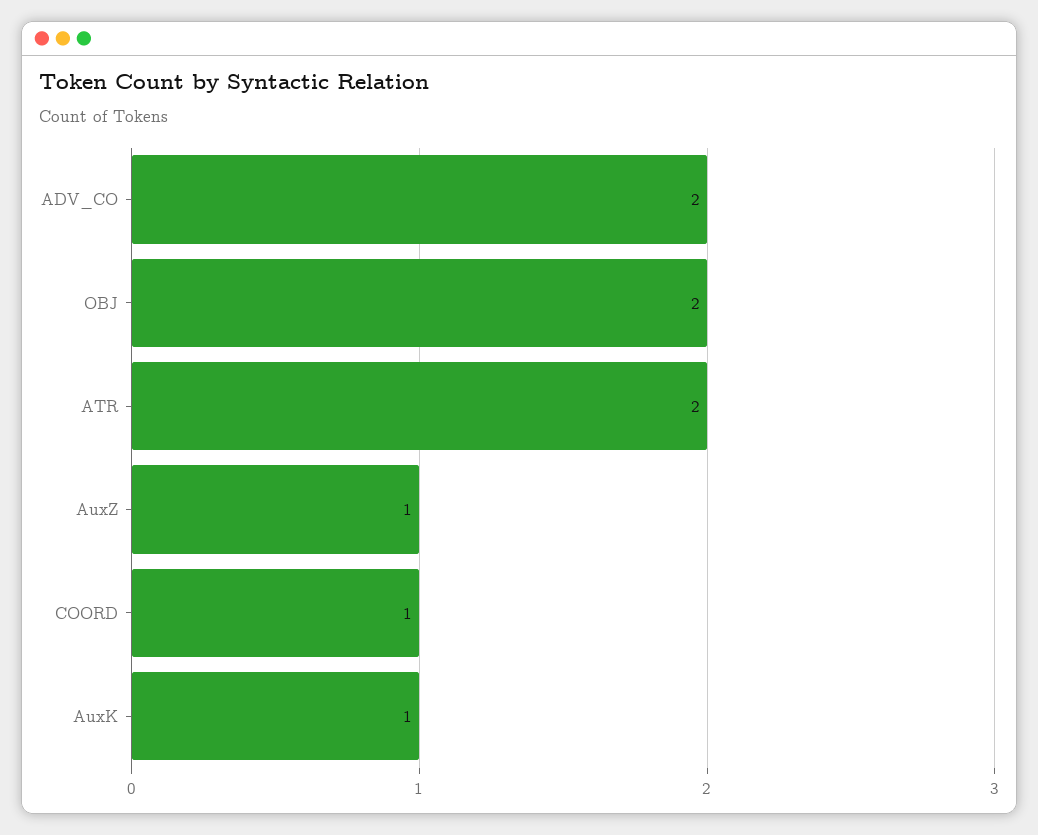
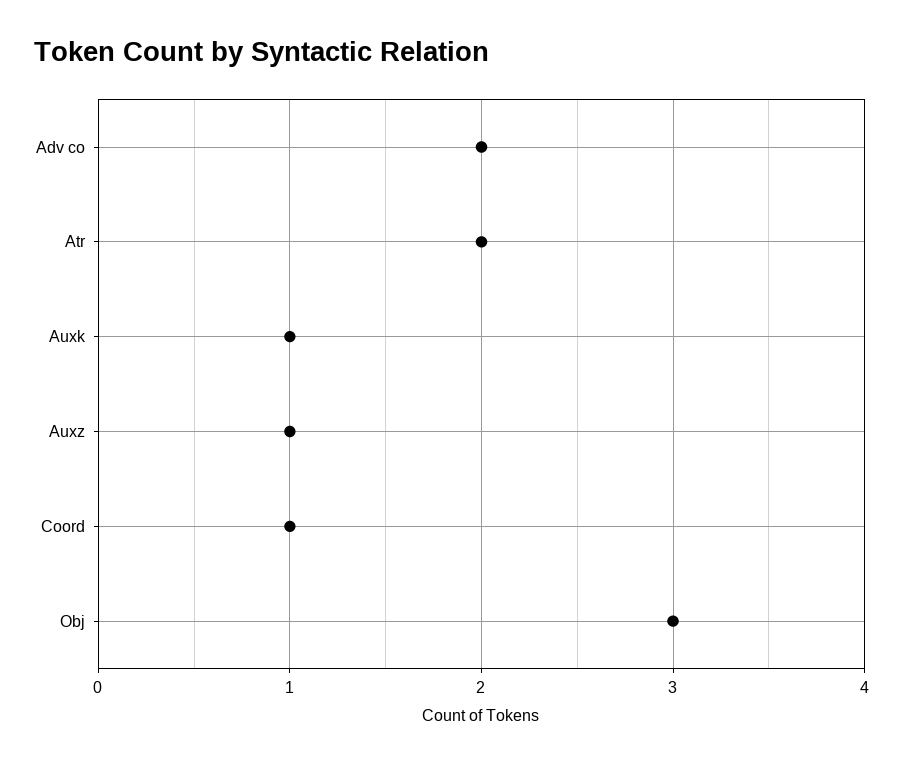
OBJ: 2 -> 3

